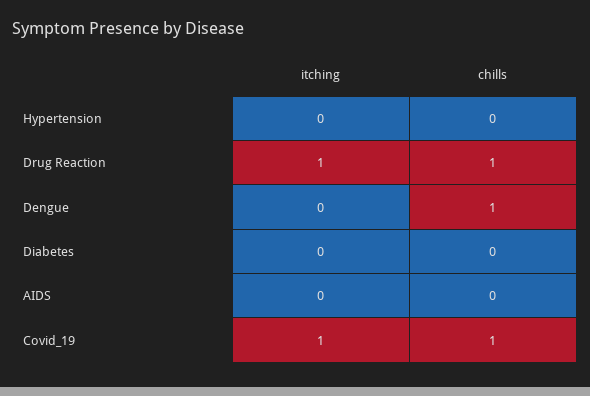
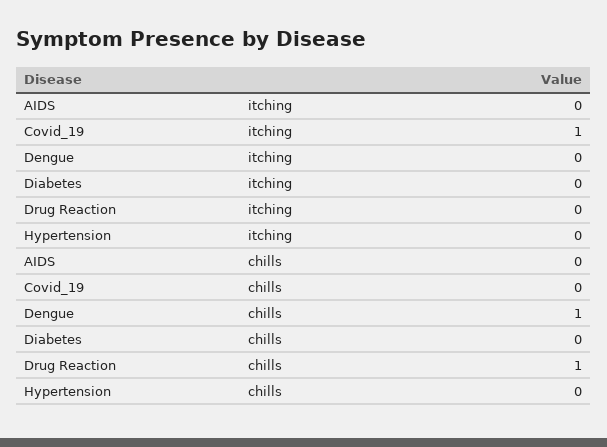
itching, Drug Reaction: 1 -> 0
chills, Covid_19: 1 -> 0

